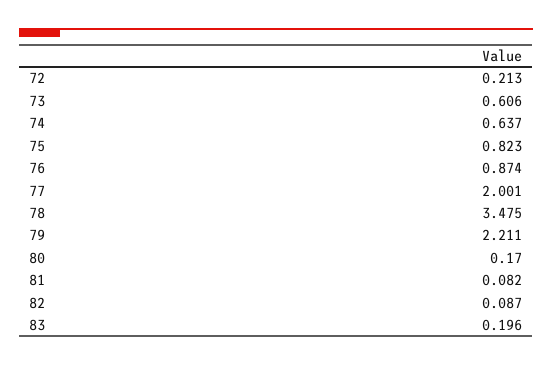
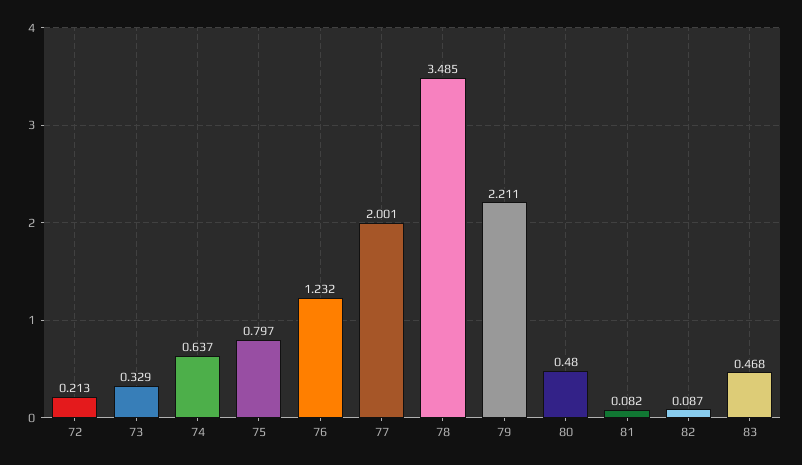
73: 0.606 -> 0.329
75: 0.823 -> 0.797
76: 0.874 -> 1.232
78: 3.475 -> 3.485
80: 0.17 -> 0.48
83: 0.196 -> 0.468

